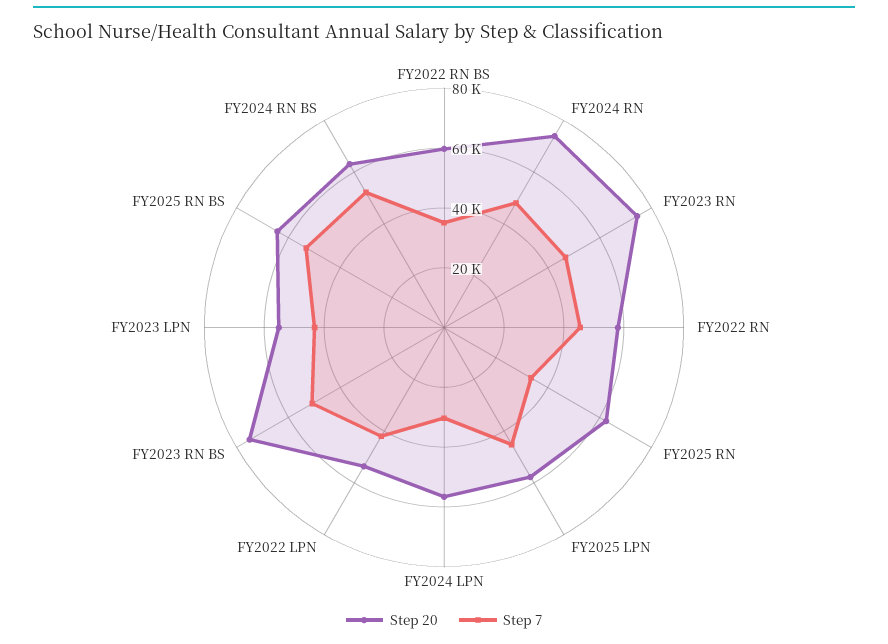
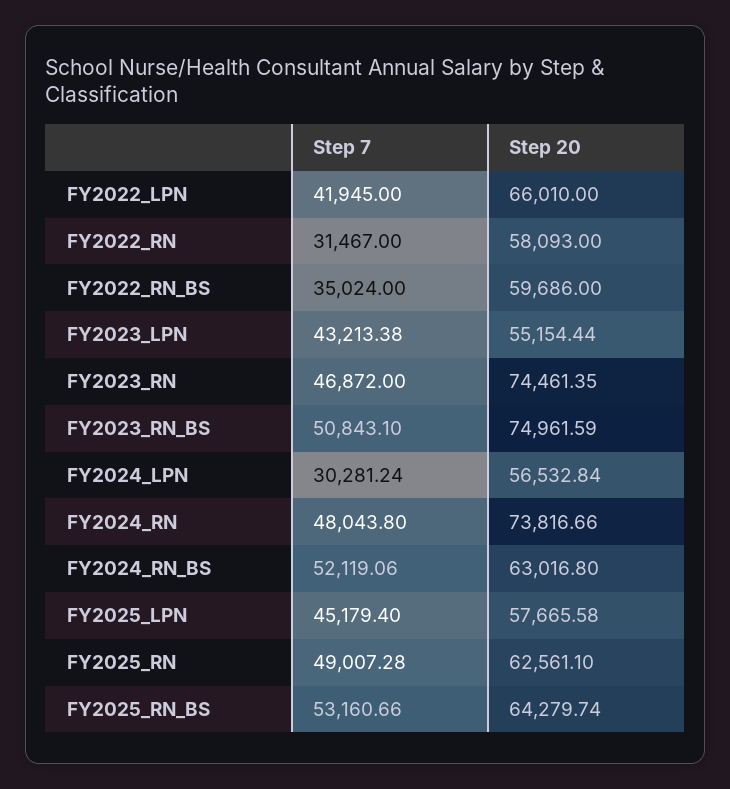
Step 7, FY2022 RN: 45000 -> 31467
Step 7, FY2025 RN: 35000 -> 49007.28
Step 20, FY2022 LPN: 55000 -> 66010

